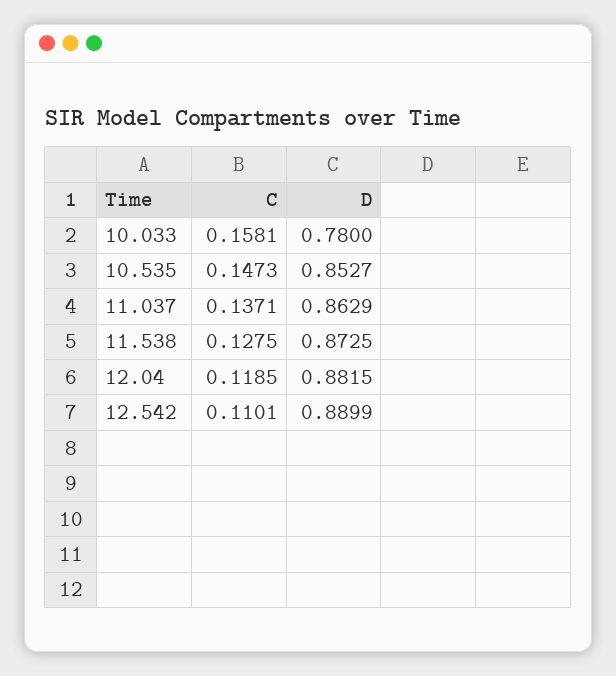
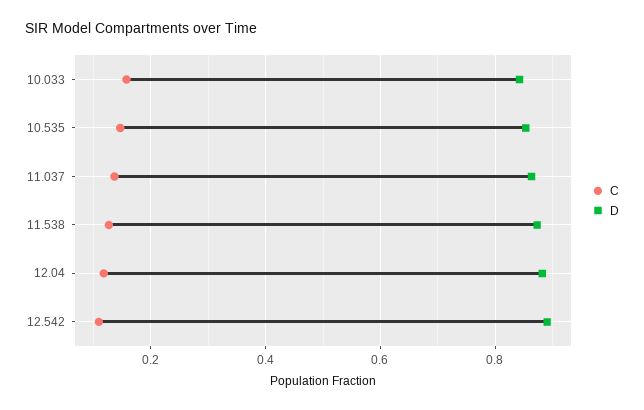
D, 10.033: 0.78 -> 0.84

